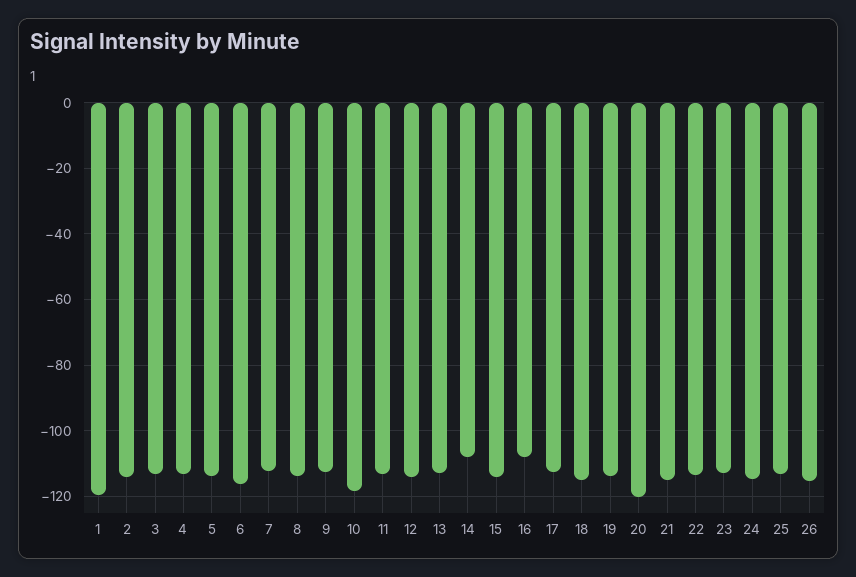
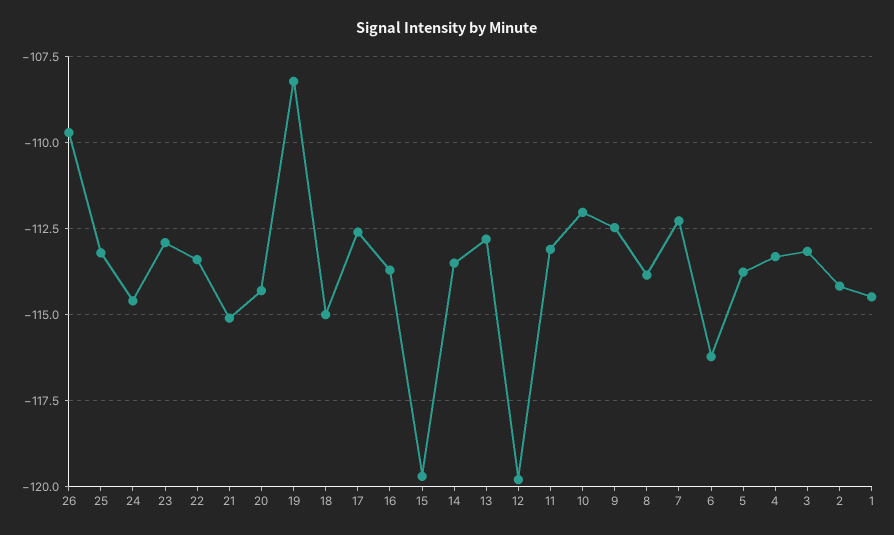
1: -120 -> -114.5
10: -118 -> -112
12: -114 -> -119.75
14: -108 -> -113.5
15: -114 -> -119.75
16: -108 -> -113.75
19: -114 -> -108.25
20: -120 -> -114.25
26: -116 -> -109.75

